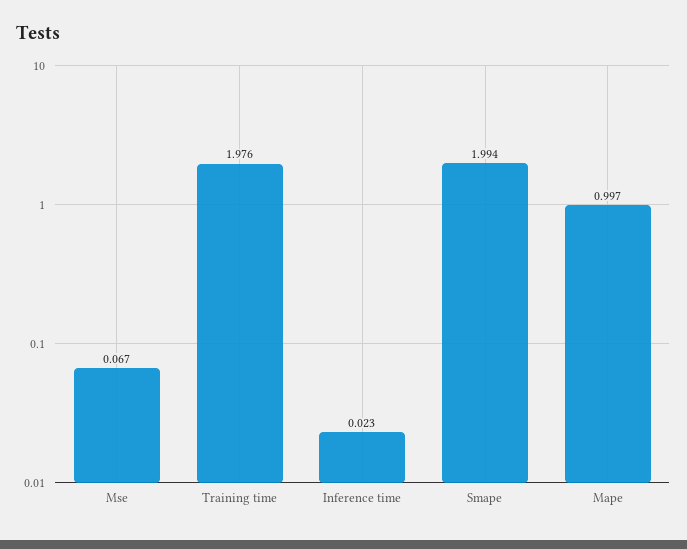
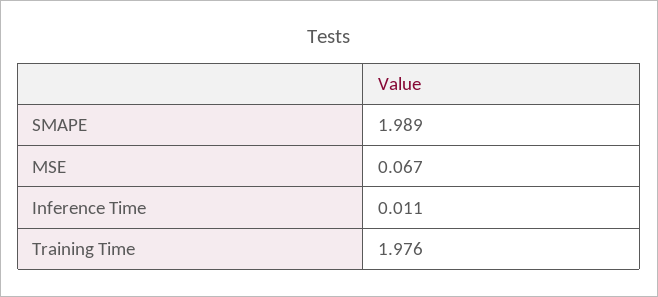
Inference time: 0.023 -> 0.011
Smape: 1.994 -> 1.989
Mape: 0.997 -> none

